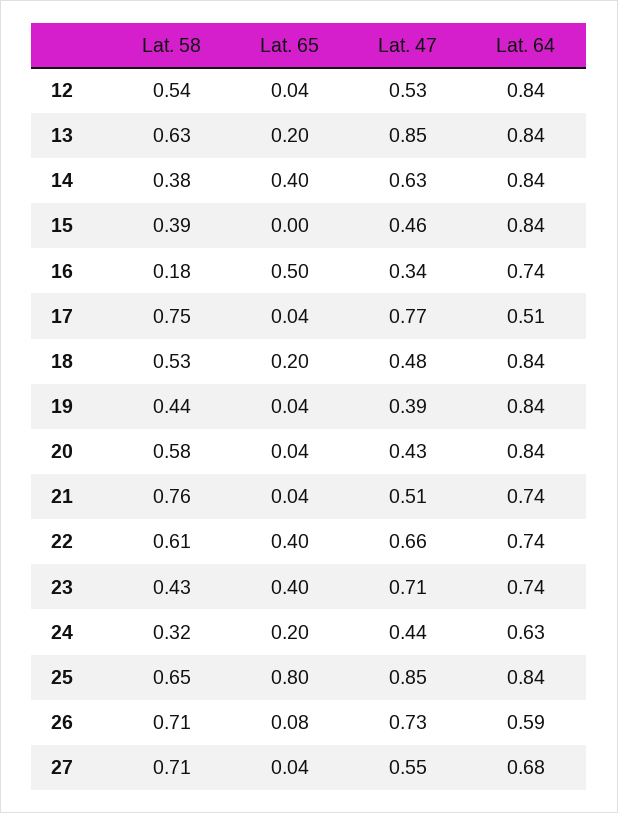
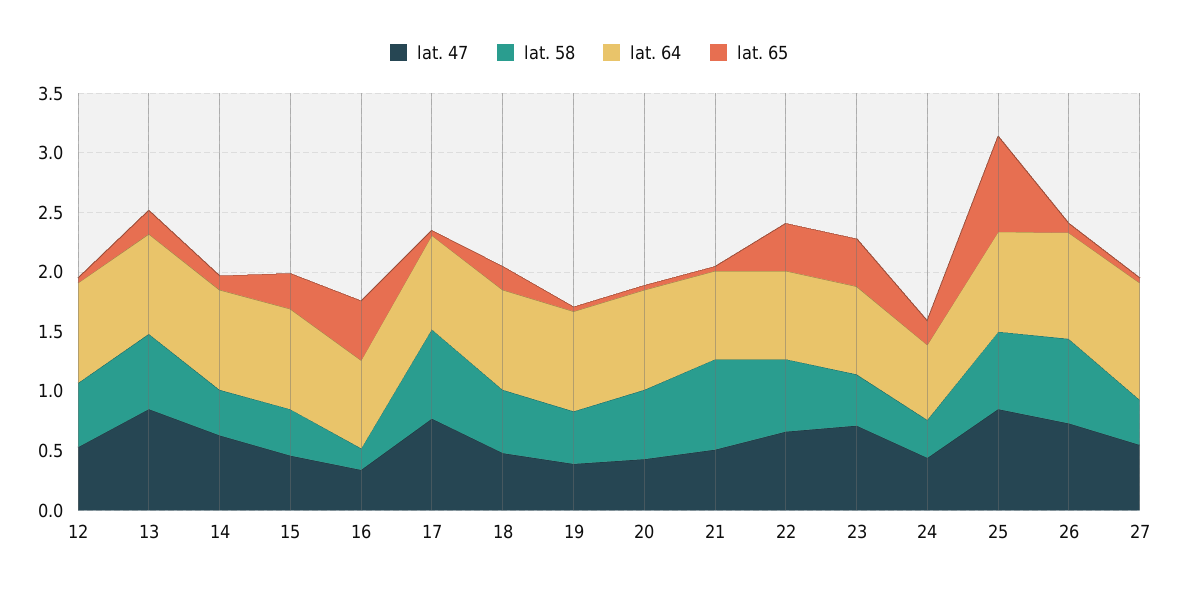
Lat. 65, 14: 0.4 -> 0.1
Lat. 65, 15: 0 -> 0.3
Lat. 64, 17: 0.51 -> 0.8
Lat. 64, 26: 0.59 -> 0.9
Lat. 58, 27: 0.71 -> 0.4
Lat. 64, 27: 0.68 -> 1

